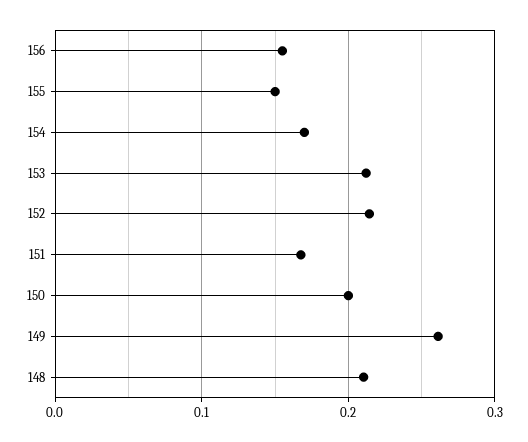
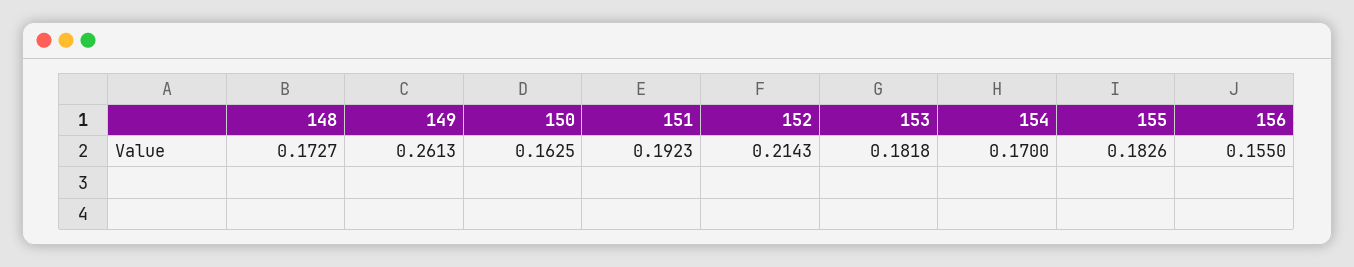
155: 0.15 -> 0.1826
153: 0.21 -> 0.1818
151: 0.17 -> 0.1923
150: 0.2 -> 0.1625
148: 0.21 -> 0.1727

